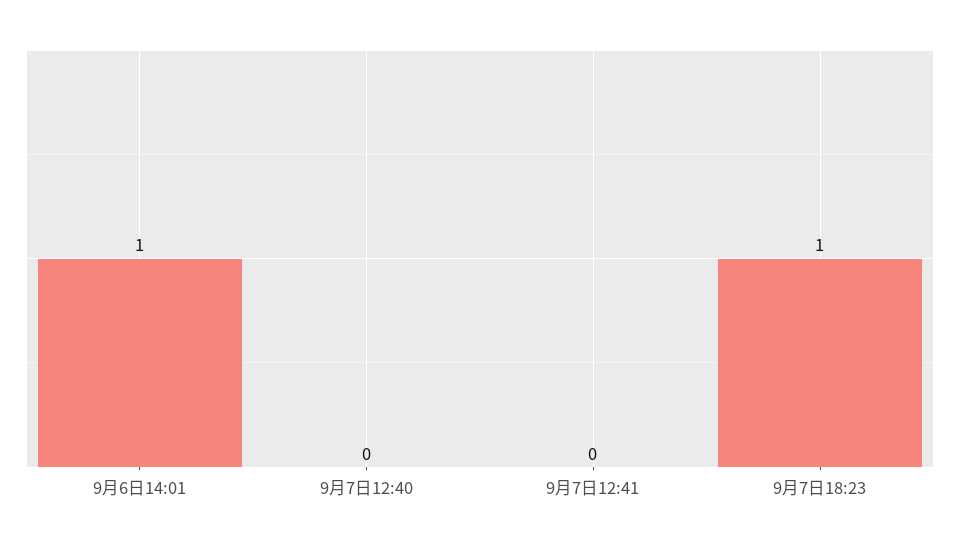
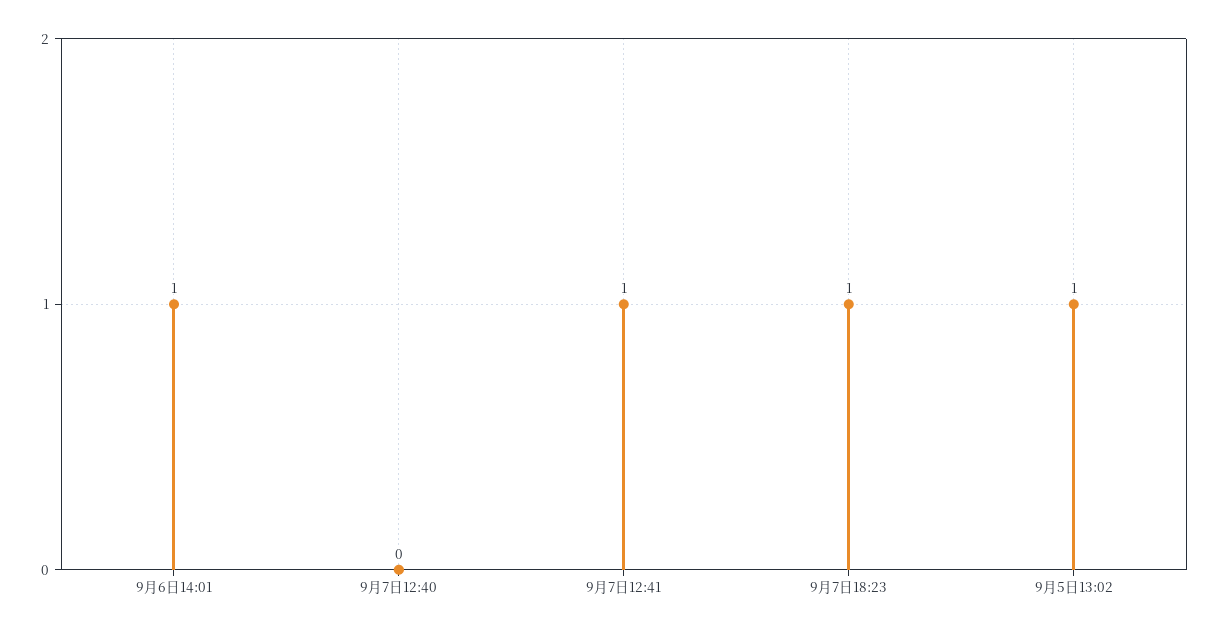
9月7日12:41: 0 -> 1
9月5日13:02: none -> 1

